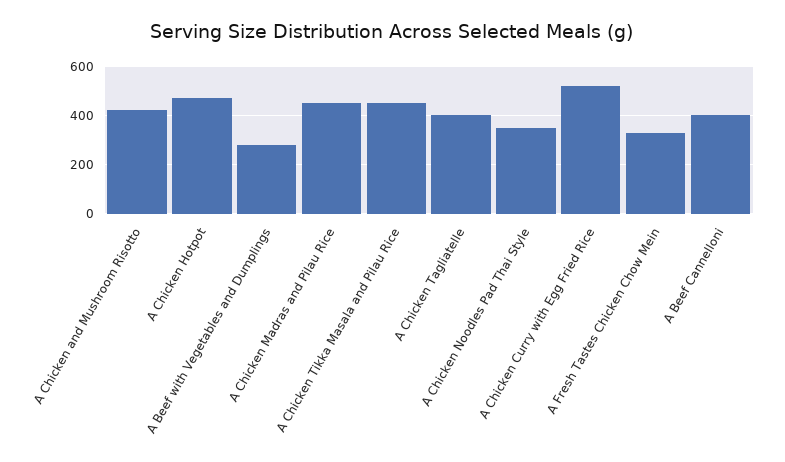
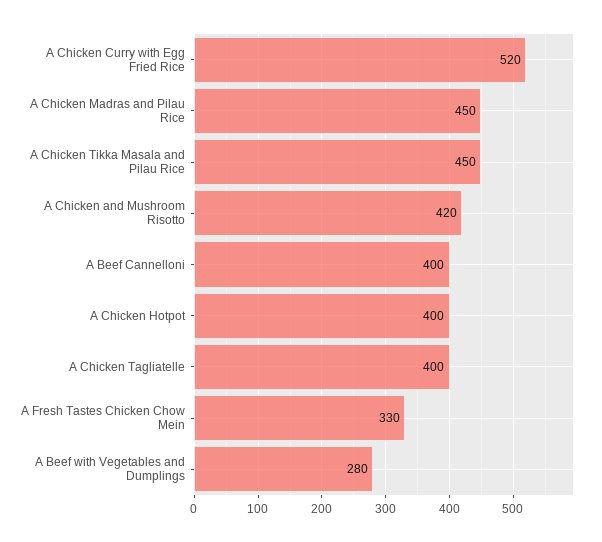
A Chicken Hotpot: 475 -> 400
A Chicken Noodles Pad Thai Style: 350 -> none

